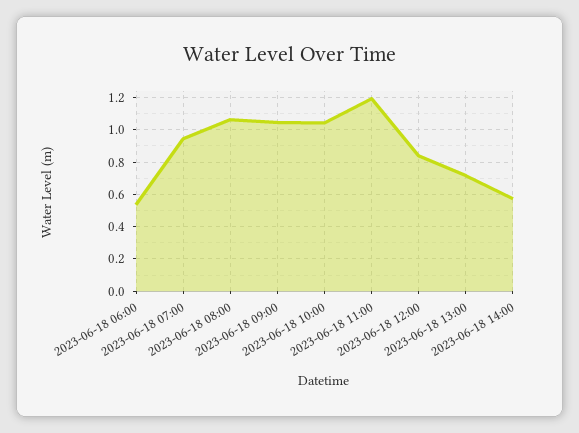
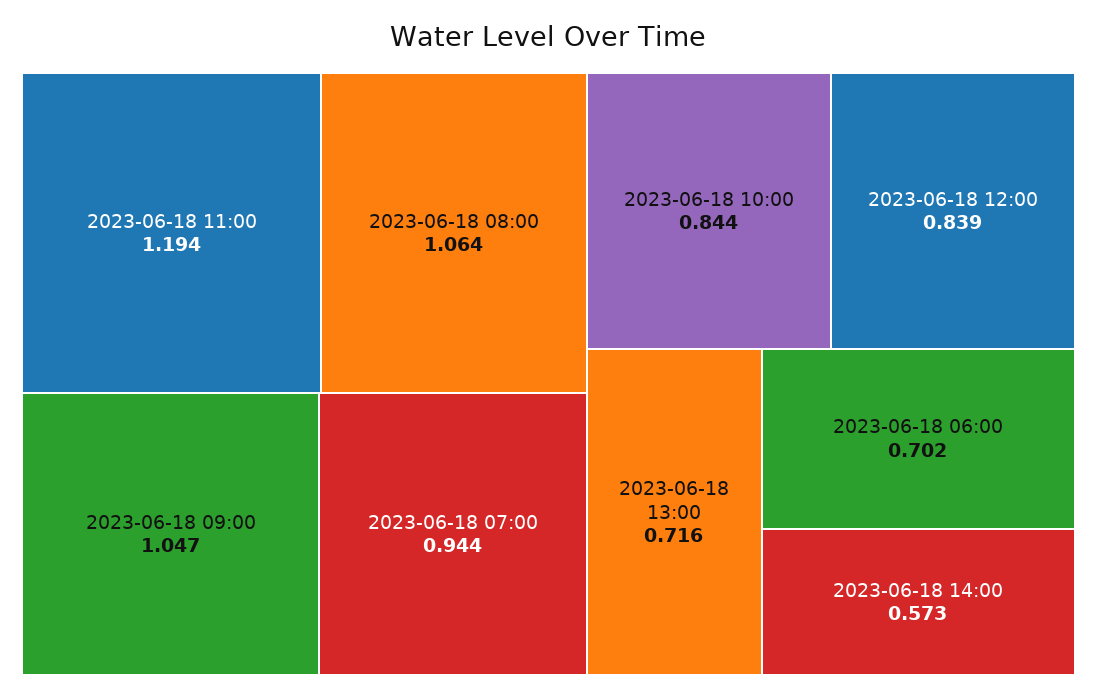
2023-06-18 06:00: 0.55 -> 0.702
2023-06-18 10:00: 1.05 -> 0.844

